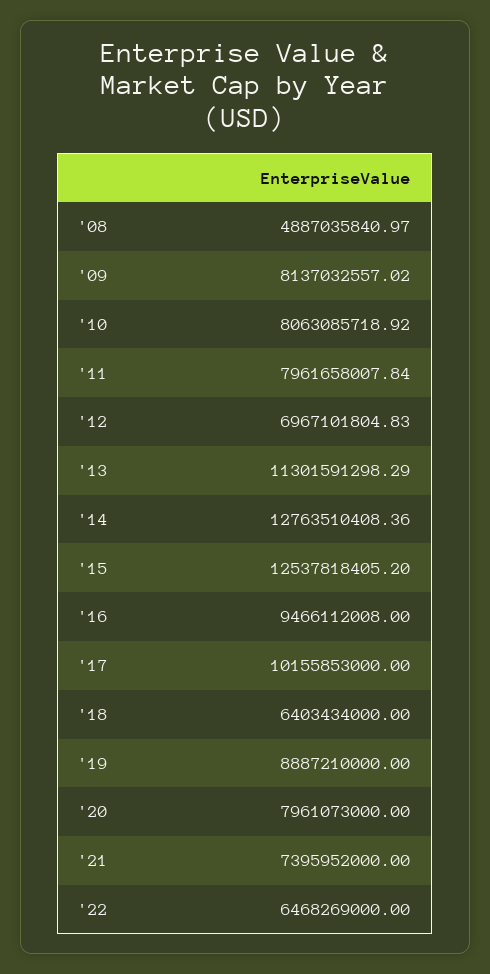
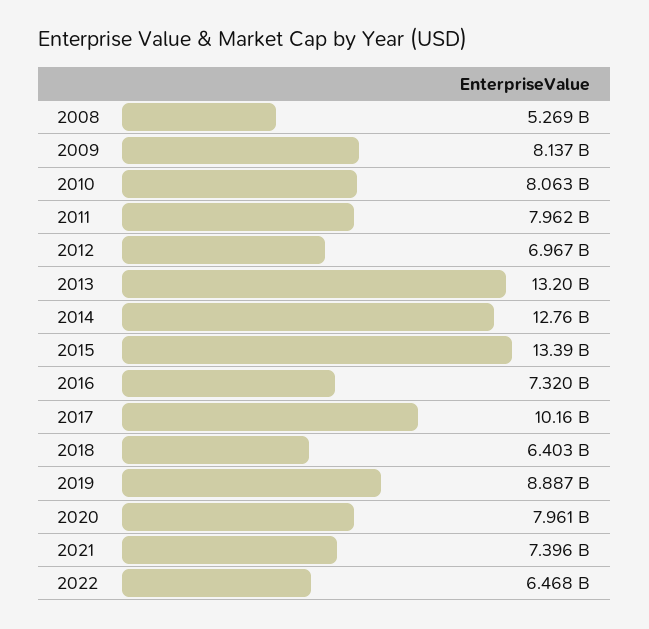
'08: 4887035840.97 -> 5269000000
'13: 11301591298.29 -> 13200000000
'15: 12537818405.2 -> 13390000000
'16: 9466112008 -> 7320000000

